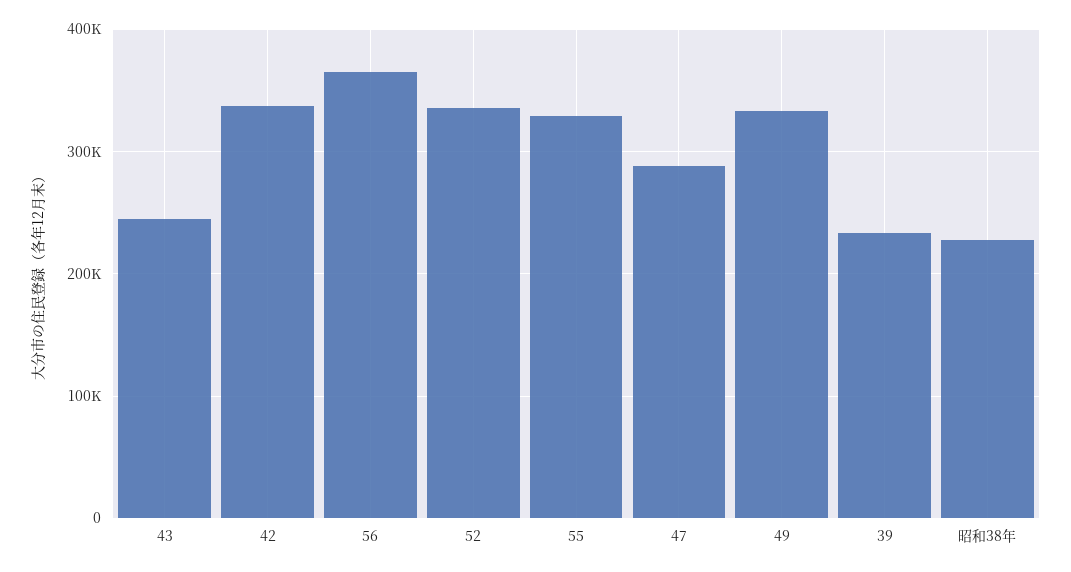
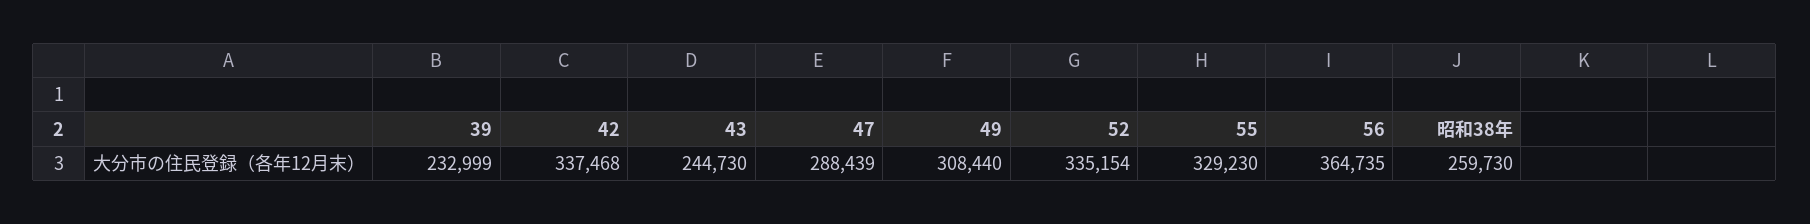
49: 330000 -> 308440
昭和38年: 230000 -> 259730

